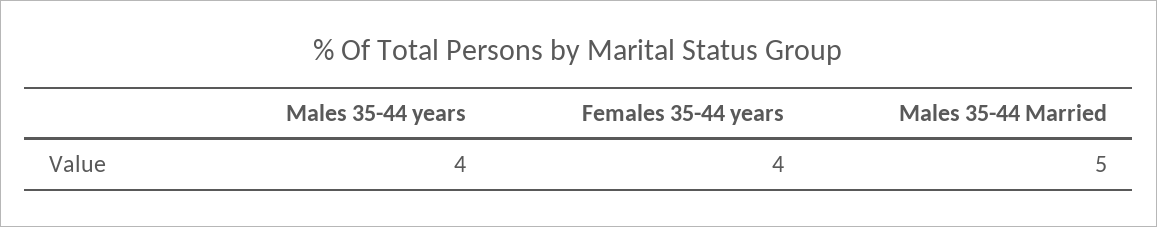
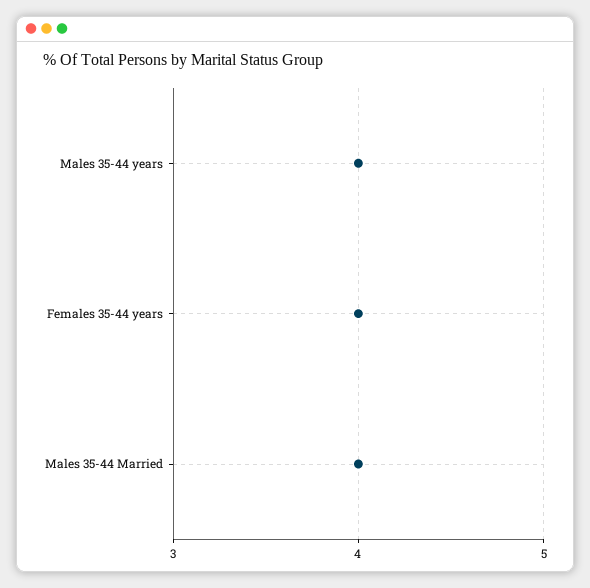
Males 35-44 Married: 5 -> 4

